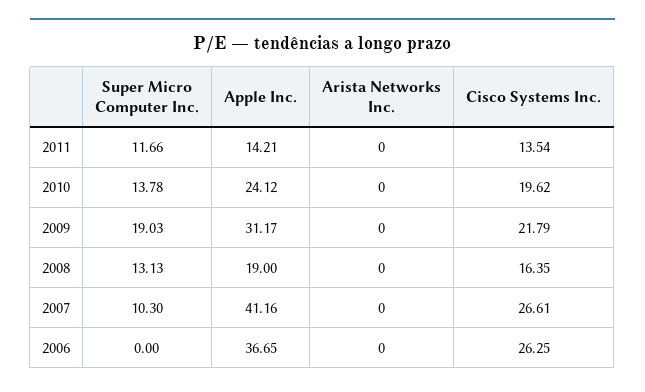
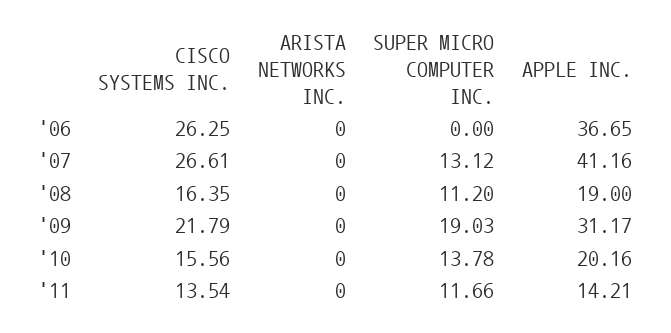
Apple Inc., 2010: 24.12 -> 20.16
Cisco Systems Inc., 2010: 19.62 -> 15.56
Super Micro Computer Inc., 2008: 13.13 -> 11.2
Super Micro Computer Inc., 2007: 10.3 -> 13.12

